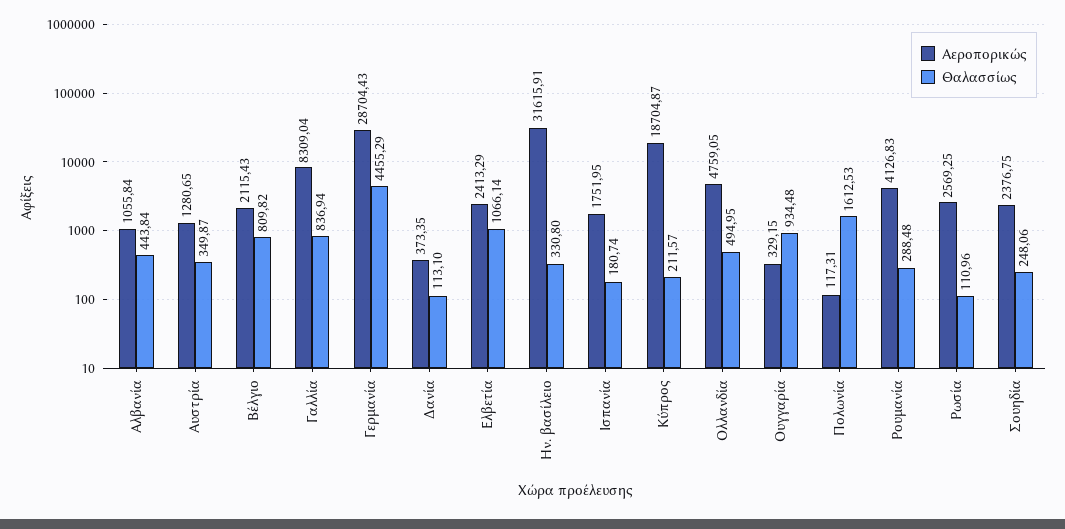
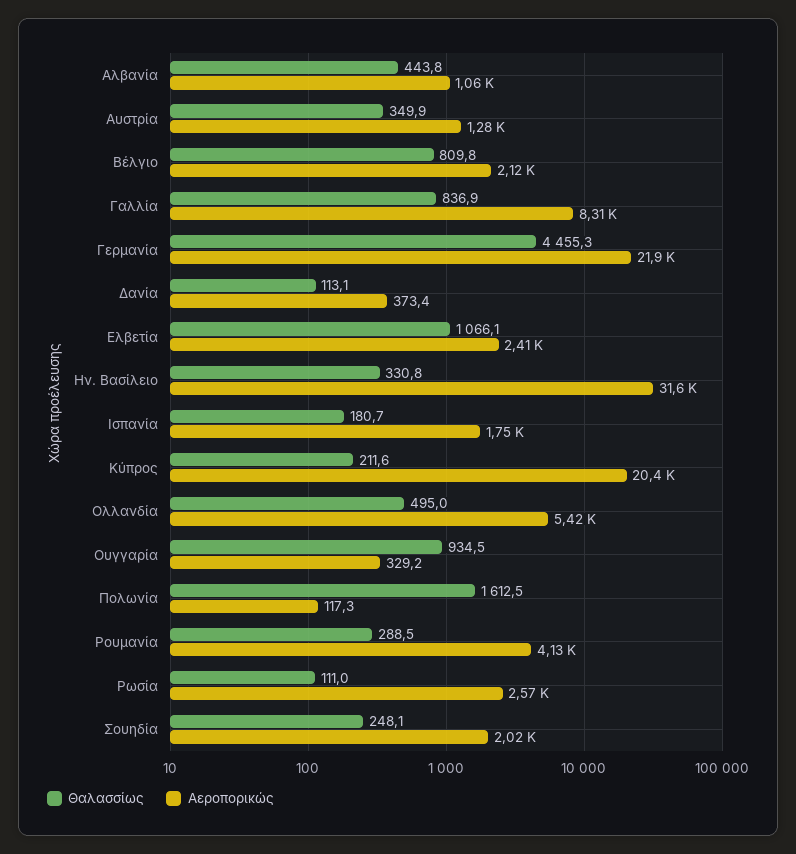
Αεροπορικώς, Γερμανία: 28704.43 -> 21900
Αεροπορικώς, Κύπρος: 18704.87 -> 20400
Αεροπορικώς, Ολλανδία: 4759.05 -> 5420
Αεροπορικώς, Σουηδία: 2376.75 -> 2020

